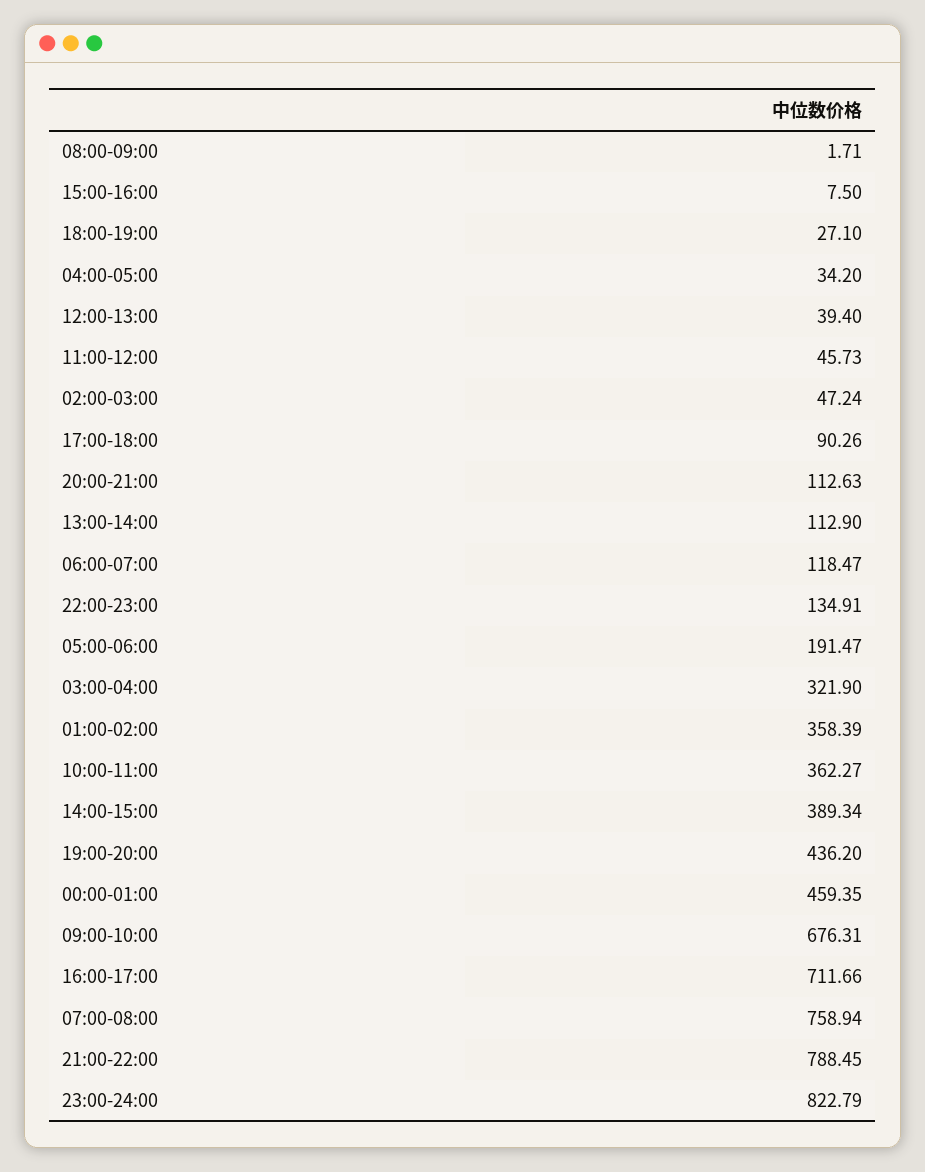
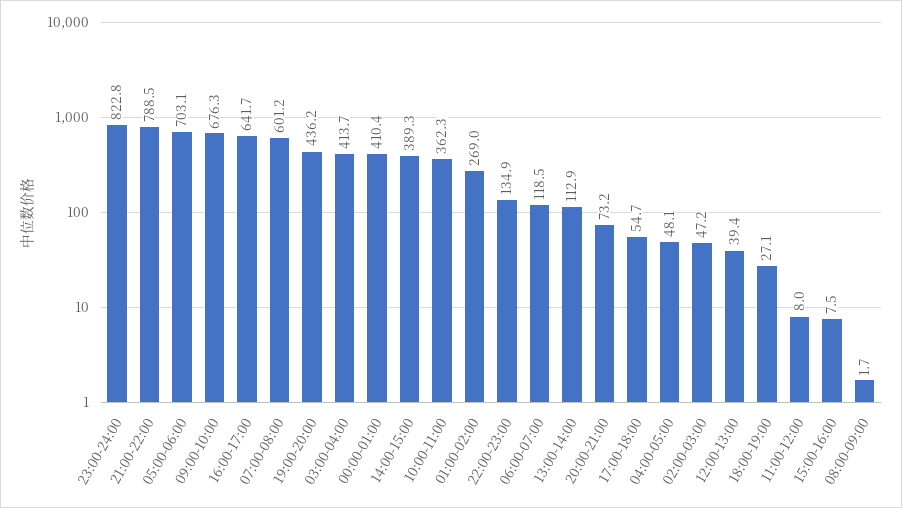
04:00-05:00: 34.2 -> 48.1
11:00-12:00: 45.73 -> 8
17:00-18:00: 90.26 -> 54.7
20:00-21:00: 112.63 -> 73.2
05:00-06:00: 191.47 -> 703.1
03:00-04:00: 321.9 -> 413.7
01:00-02:00: 358.39 -> 269
00:00-01:00: 459.35 -> 410.4
16:00-17:00: 711.66 -> 641.7
07:00-08:00: 758.94 -> 601.2

